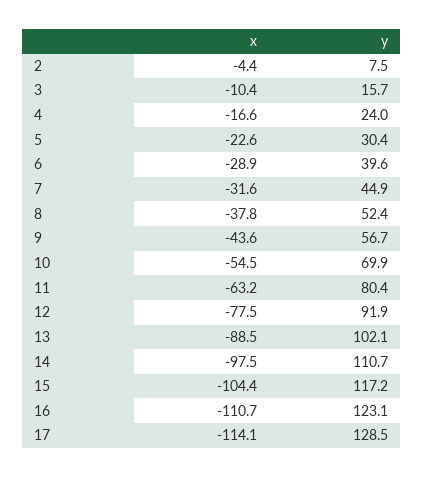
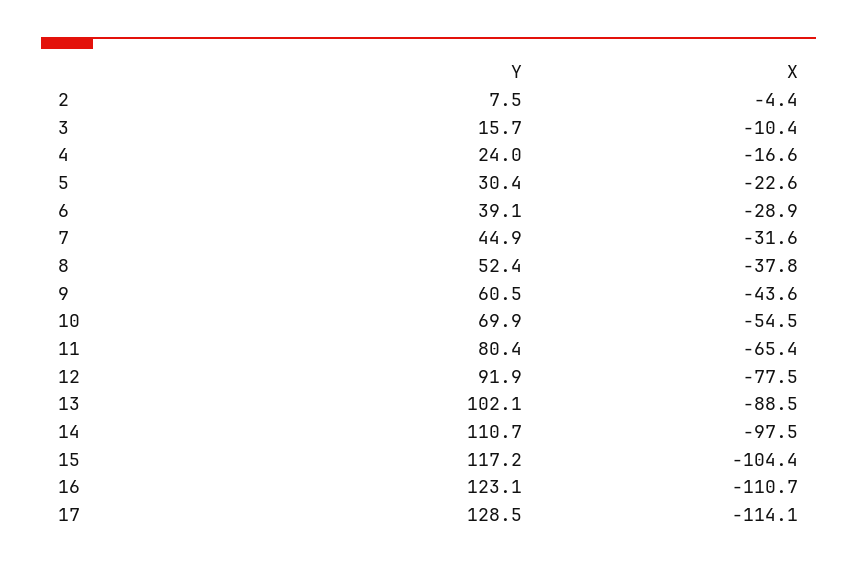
y, 6: 39.6 -> 39.1
y, 9: 56.7 -> 60.5
x, 11: -63.2 -> -65.4

